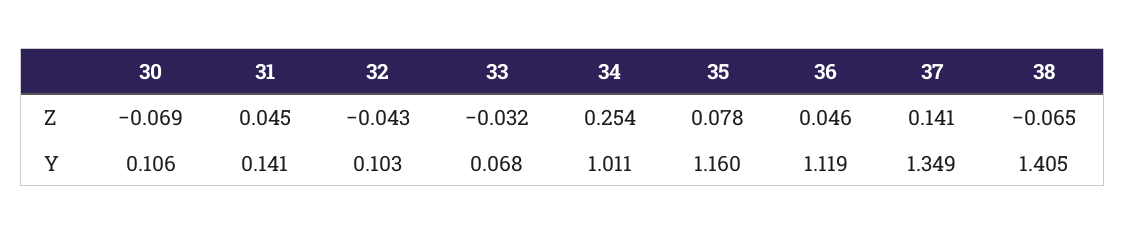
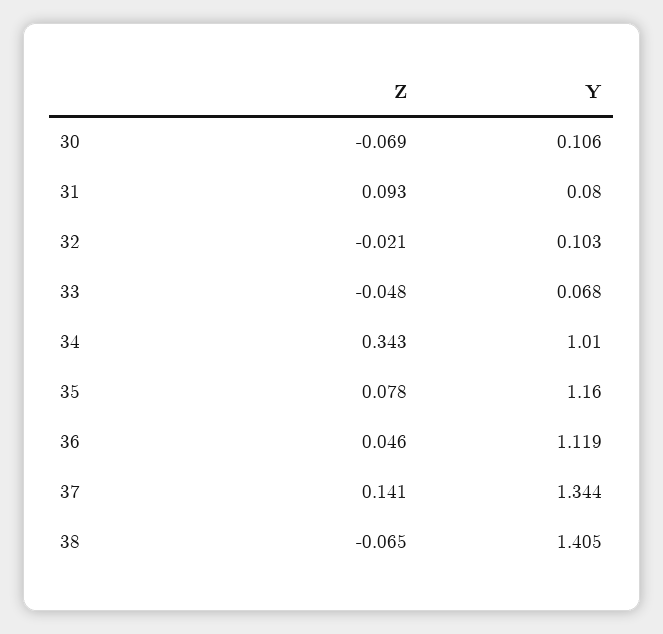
31, Z: 0.045 -> 0.093
32, Z: -0.043 -> -0.021
33, Z: -0.032 -> -0.048
34, Z: 0.254 -> 0.343
31, Y: 0.141 -> 0.08
34, Y: 1.011 -> 1.01
37, Y: 1.349 -> 1.344

